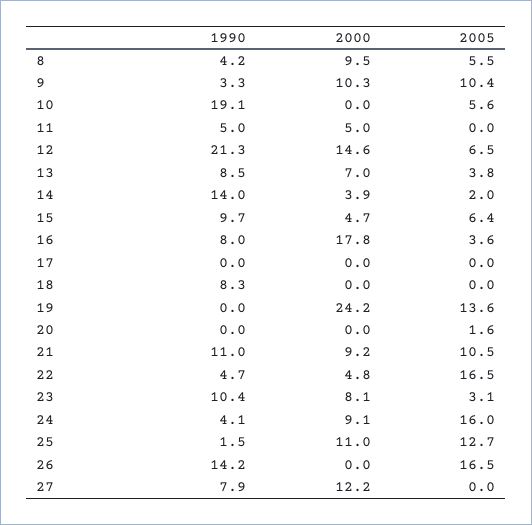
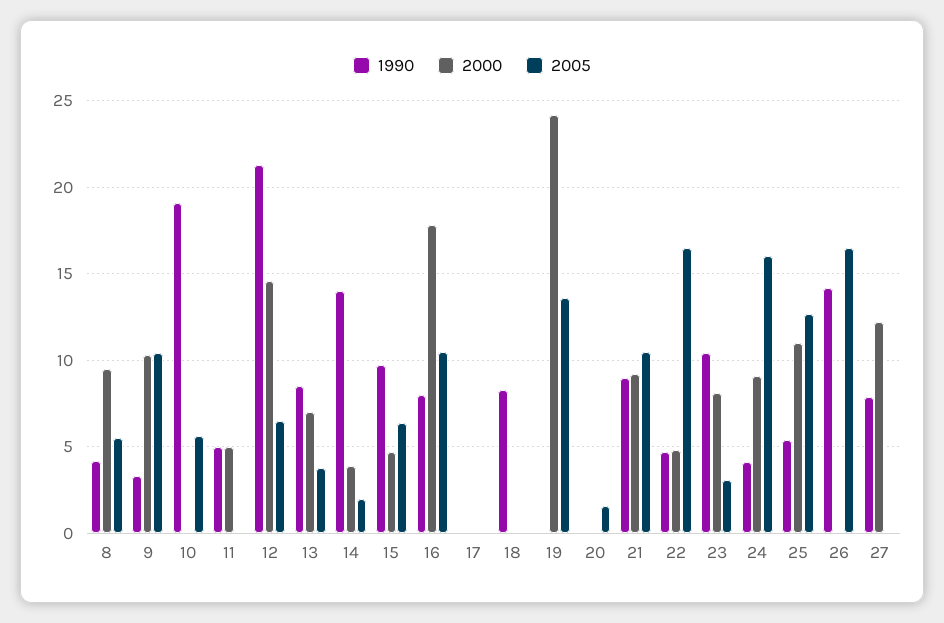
2005, 16: 3.6 -> 10.5
1990, 21: 11 -> 9
1990, 25: 1.5 -> 5.5

